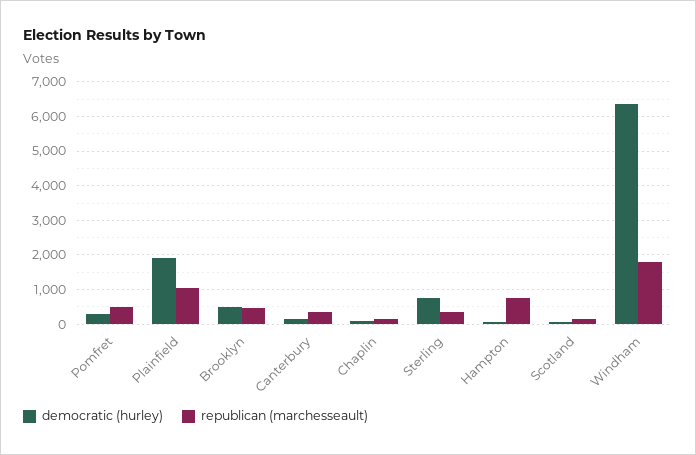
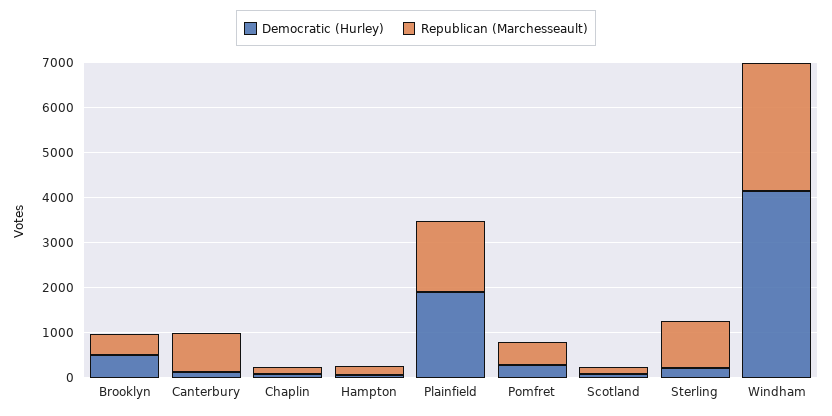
republican (marchesseault), Plainfield: 1000 -> 1600
republican (marchesseault), Canterbury: 400 -> 800
democratic (hurley), Sterling: 800 -> 200
republican (marchesseault), Sterling: 400 -> 1000
republican (marchesseault), Hampton: 800 -> 200
democratic (hurley), Windham: 6400 -> 4200
republican (marchesseault), Windham: 1800 -> 2800

